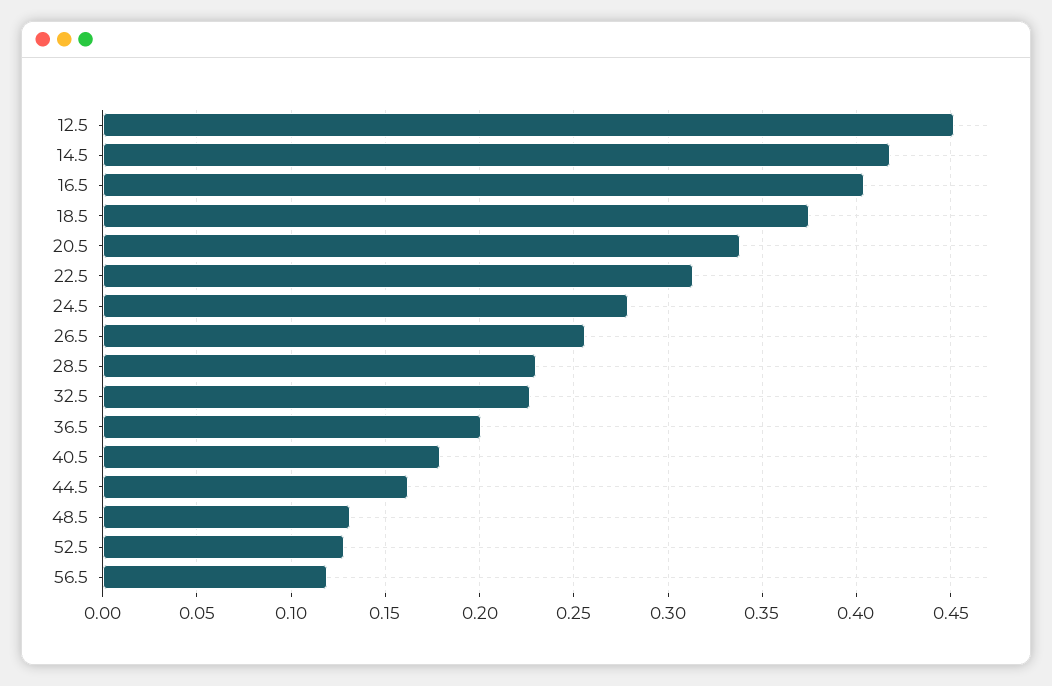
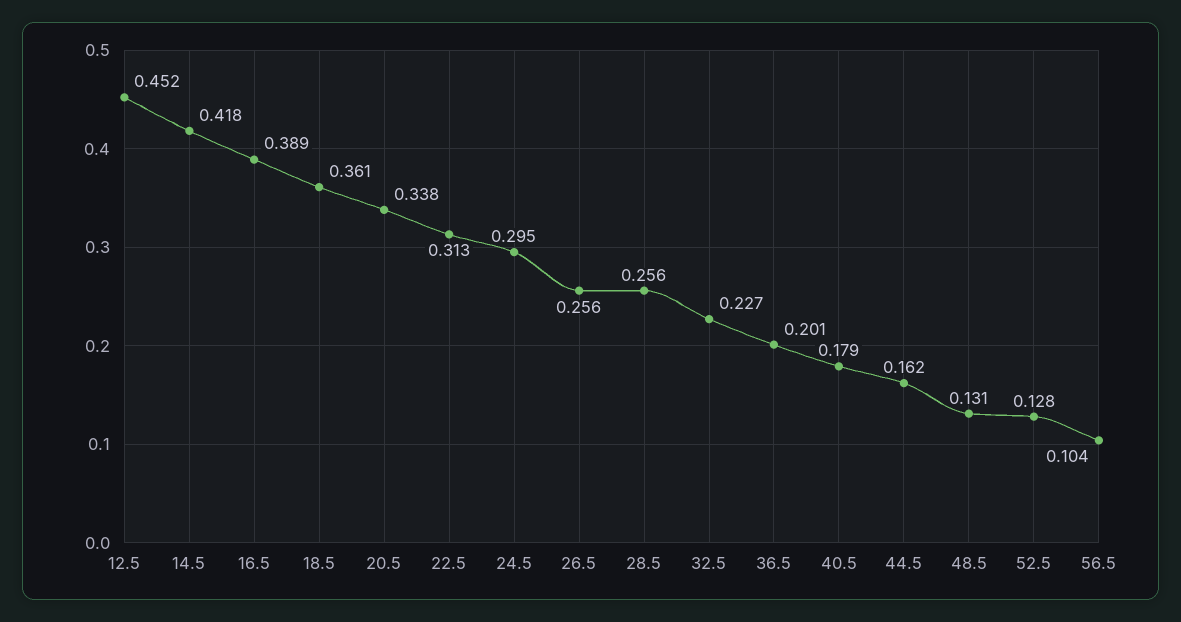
16.5: 0.405 -> 0.389
18.5: 0.375 -> 0.361
24.5: 0.28 -> 0.295
28.5: 0.23 -> 0.256
56.5: 0.12 -> 0.104

